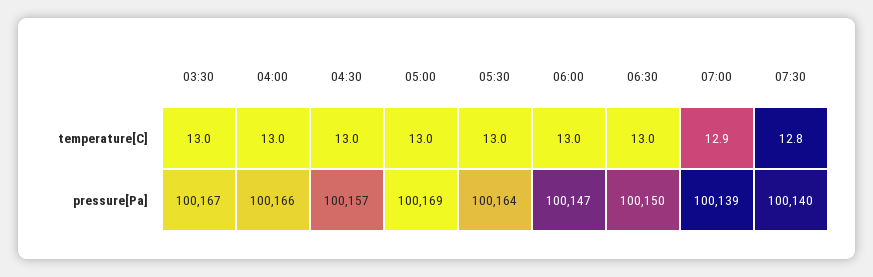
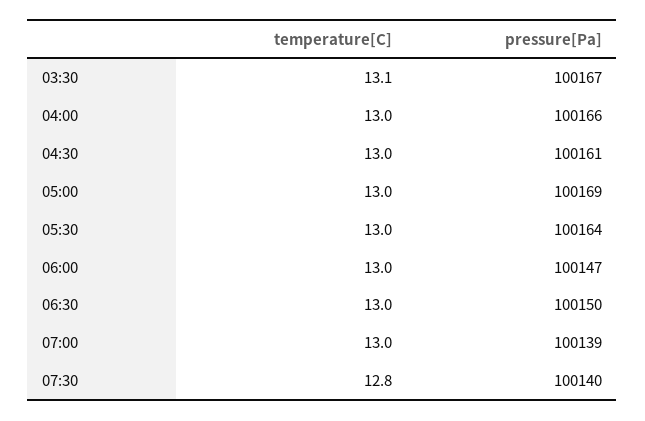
03:30, temperature[C]: 13 -> 13.1
07:00, temperature[C]: 12.9 -> 13
04:30, pressure[Pa]: 100157 -> 100161

